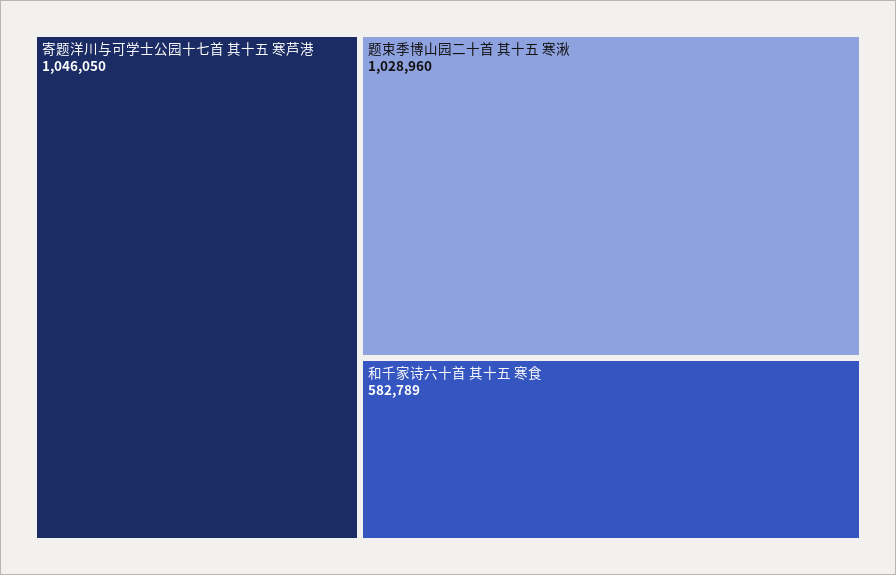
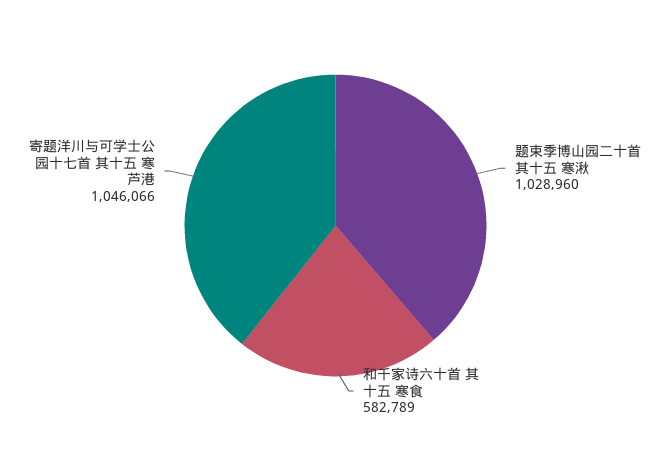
寄题洋川与可学士公园十七首 其十五 寒芦港: 1046050 -> 1046066

